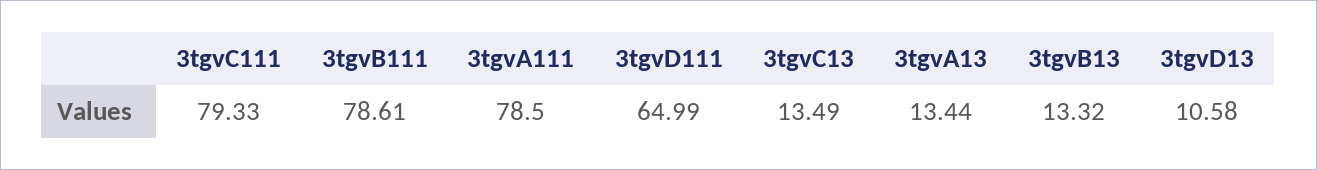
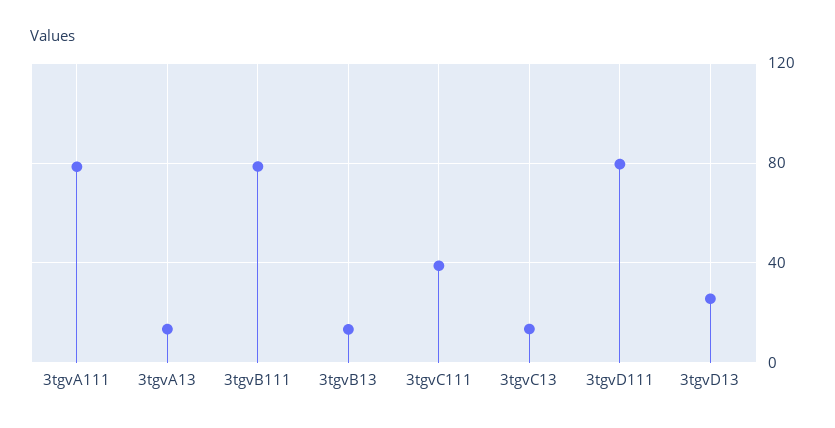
3tgvC111: 79.33 -> 40
3tgvD111: 64.99 -> 80
3tgvD13: 10.58 -> 25

